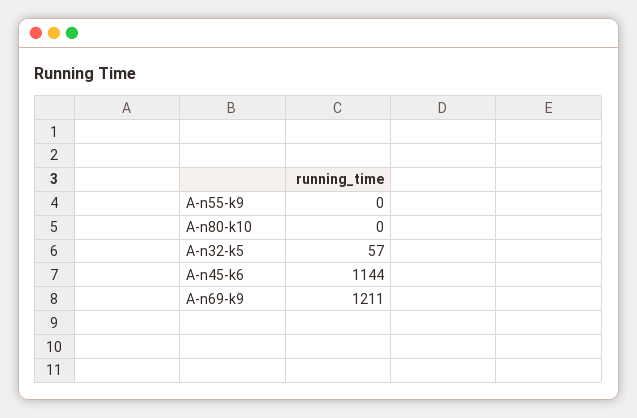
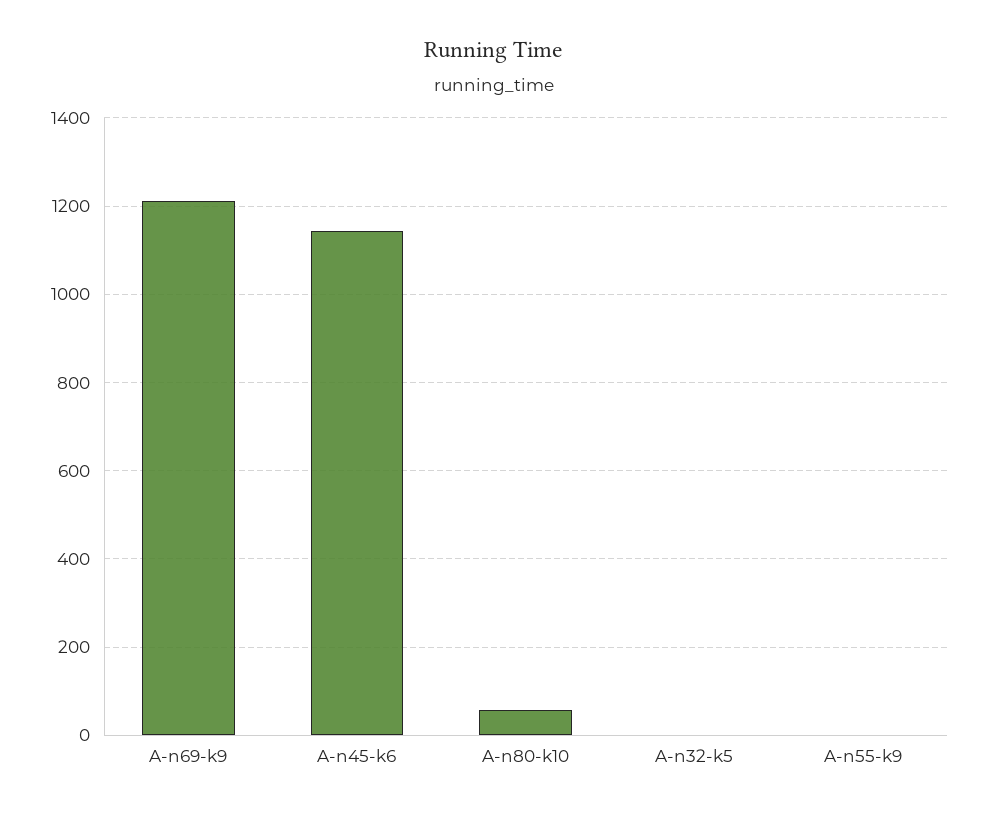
A-n80-k10: 0 -> 60
A-n32-k5: 57 -> 0

